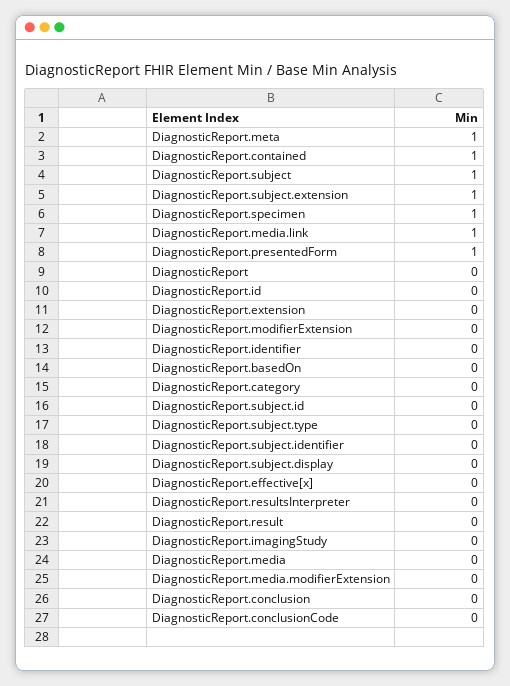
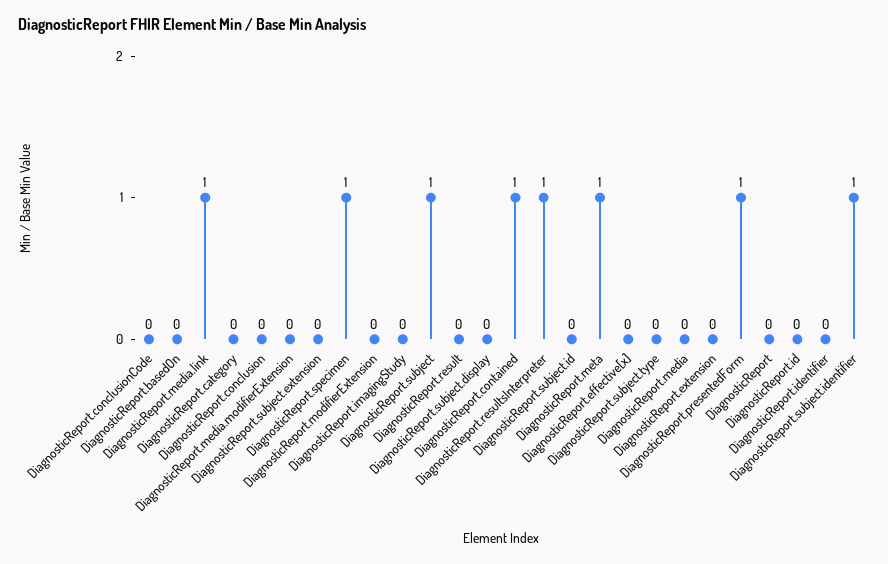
DiagnosticReport.subject.extension: 1 -> 0
DiagnosticReport.subject.identifier: 0 -> 1
DiagnosticReport.resultsInterpreter: 0 -> 1

